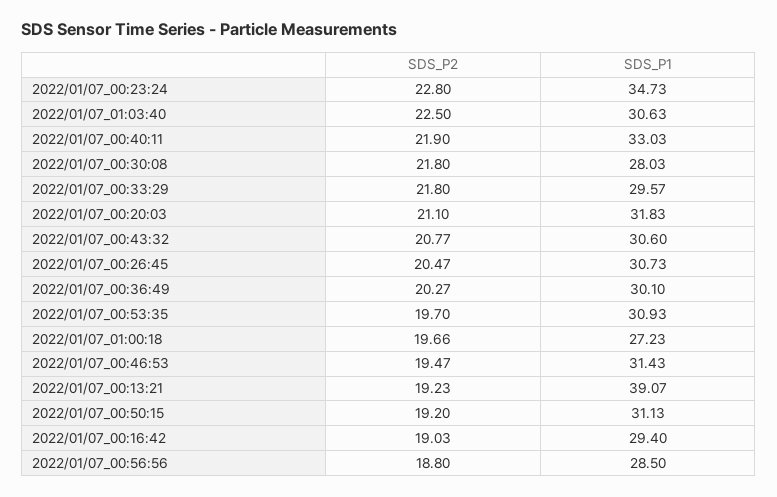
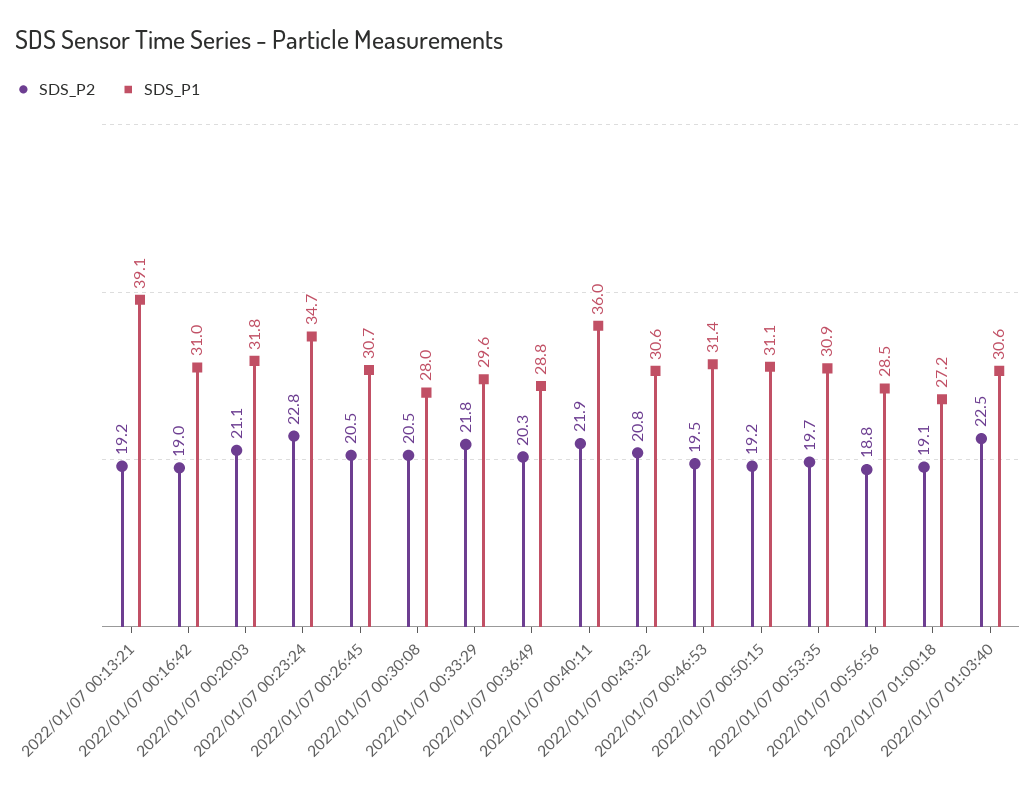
SDS_P1, 2022/01/07_00:40:11: 33.03 -> 36
SDS_P2, 2022/01/07_00:30:08: 21.8 -> 20.5
SDS_P1, 2022/01/07_00:36:49: 30.1 -> 28.8
SDS_P2, 2022/01/07_01:00:18: 19.66 -> 19.1
SDS_P1, 2022/01/07_00:16:42: 29.4 -> 31

